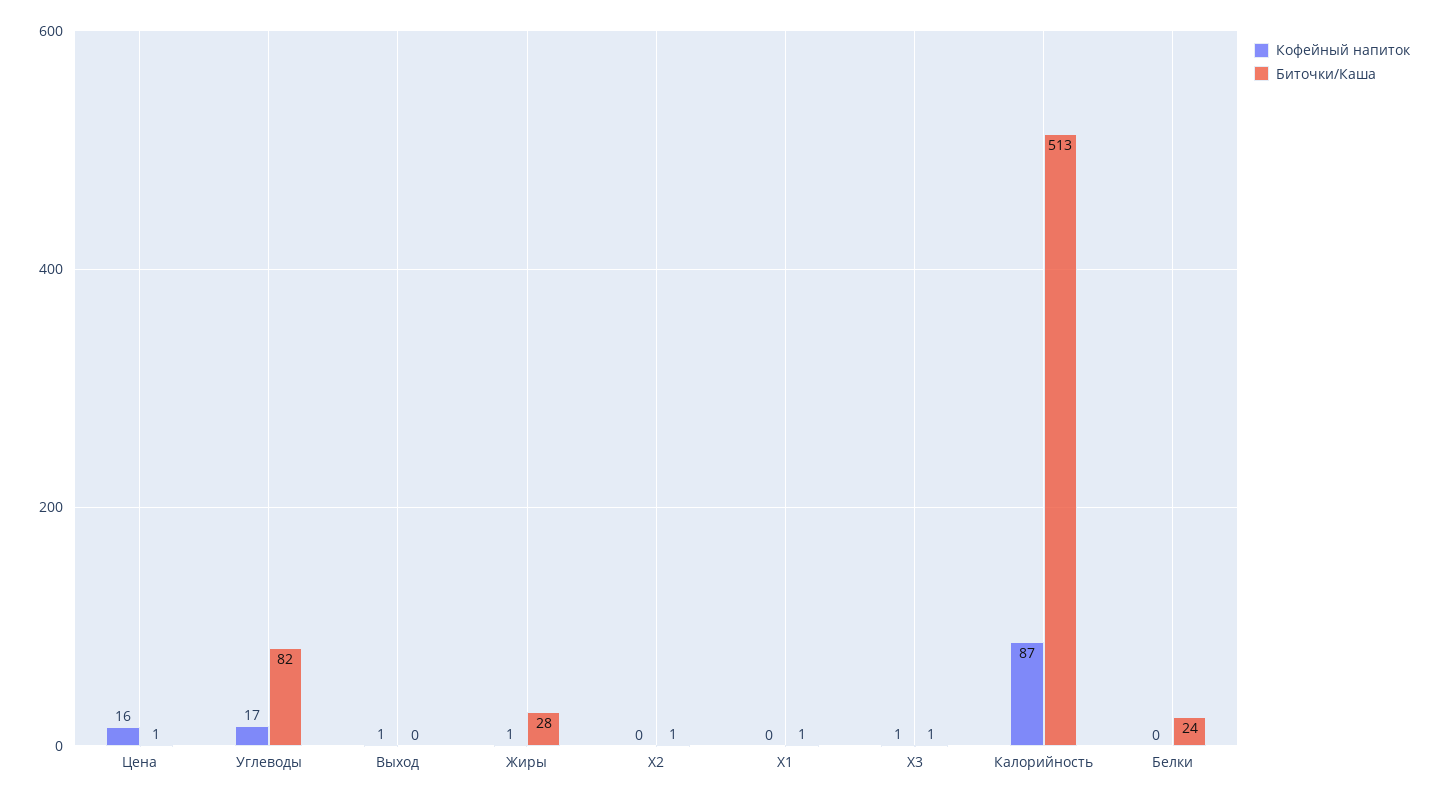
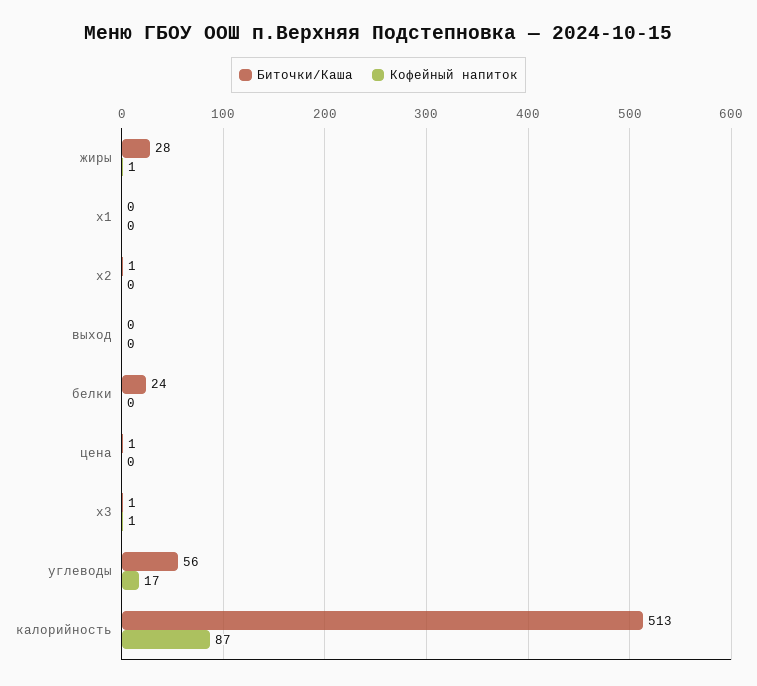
Кофейный напиток, Цена: 16 -> 0
Биточки/Каша, Углеводы: 82 -> 56
Кофейный напиток, Выход: 1 -> 0
Биточки/Каша, X1: 1 -> 0

